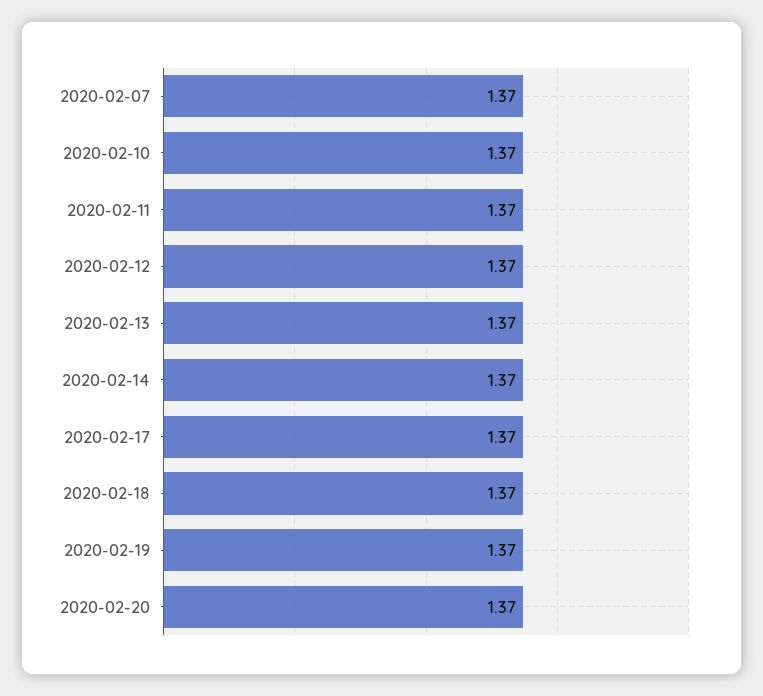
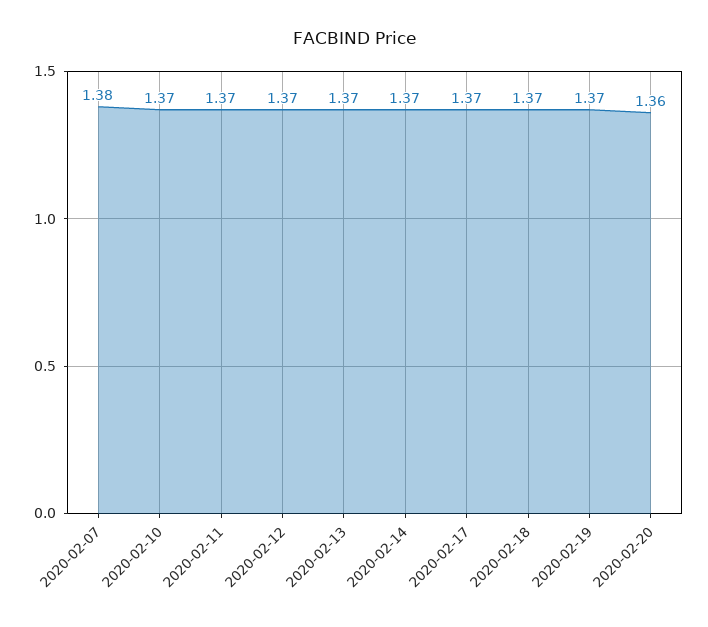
2020-02-07: 1.37 -> 1.38
2020-02-20: 1.37 -> 1.36

